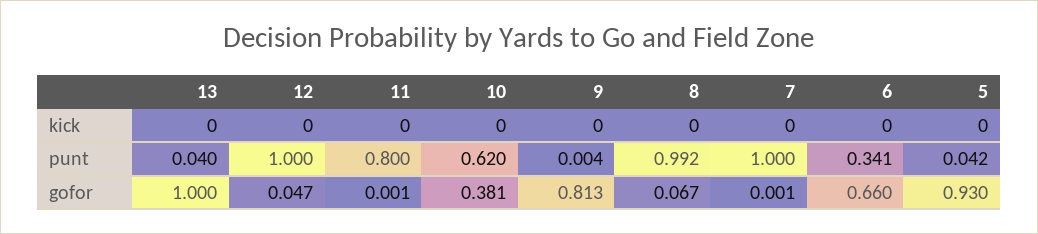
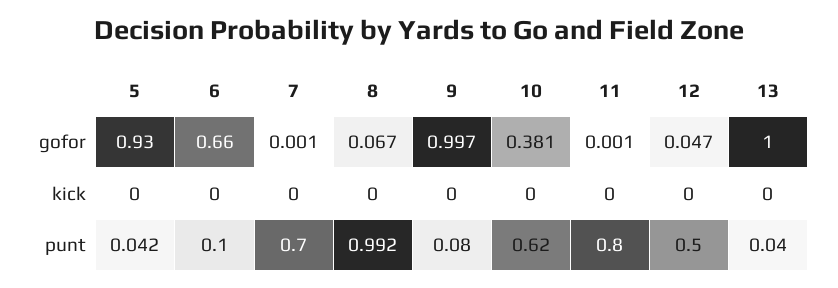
12, punt: 1 -> 0.5
9, punt: 0.004 -> 0.08
7, punt: 1 -> 0.7
6, punt: 0.341 -> 0.1
9, gofor: 0.813 -> 0.997

